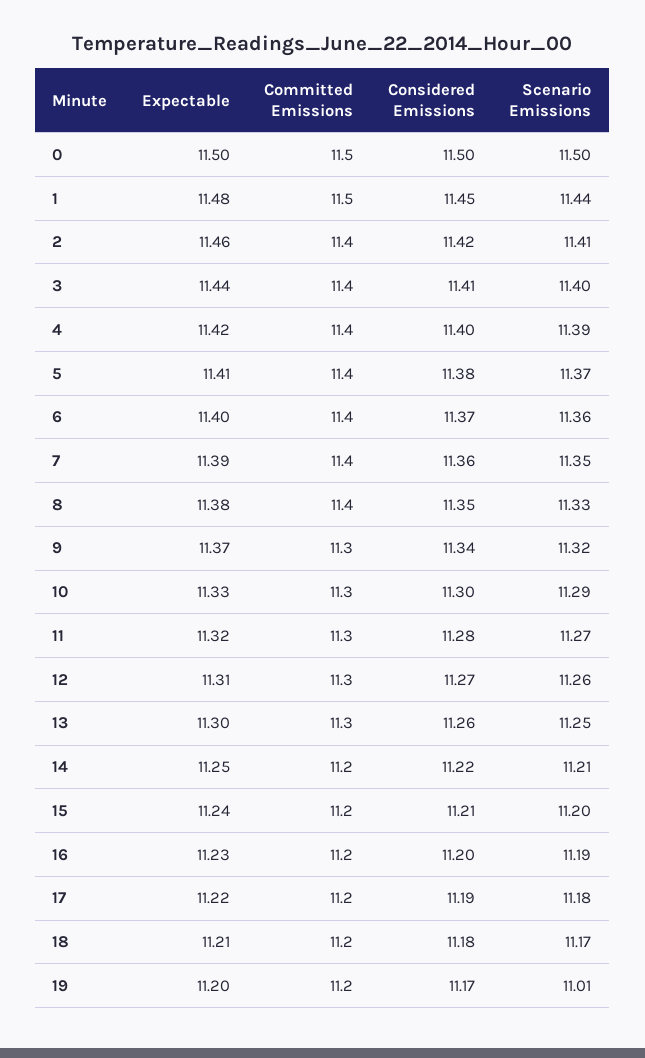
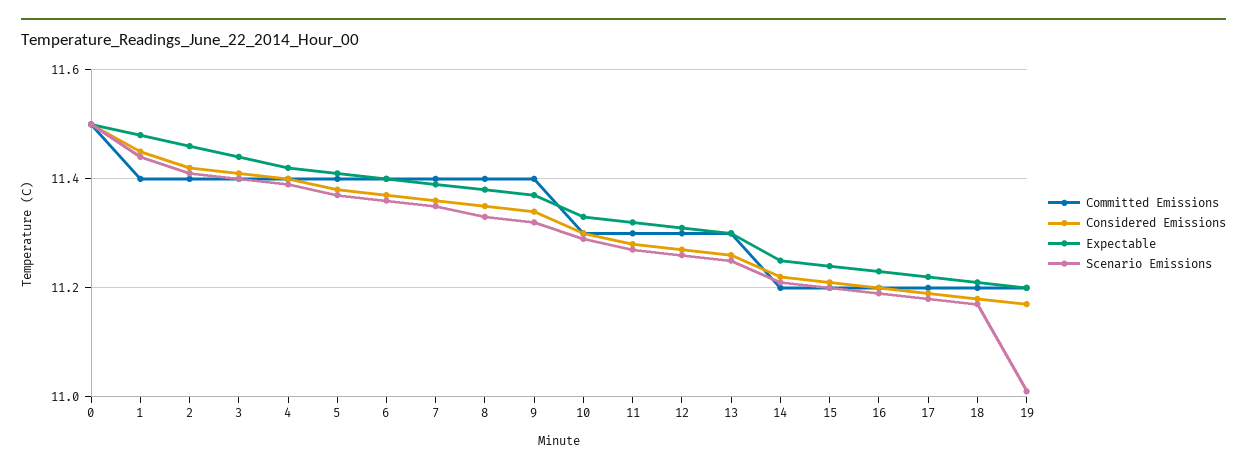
Committed Emissions, 1: 11.5 -> 11.4
Committed Emissions, 9: 11.3 -> 11.4

